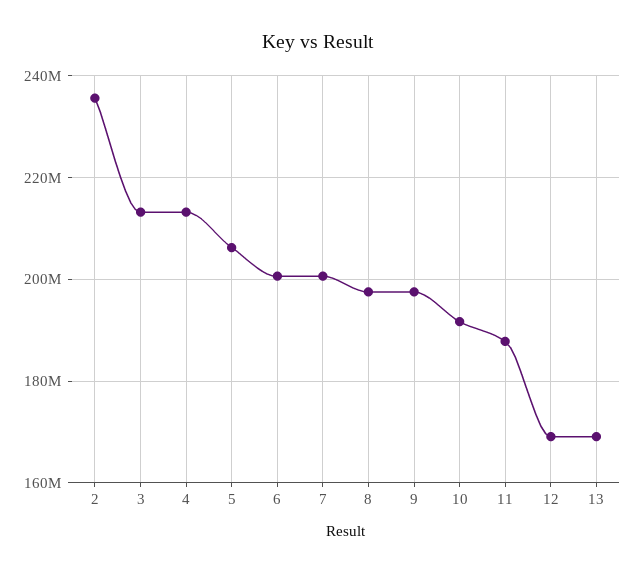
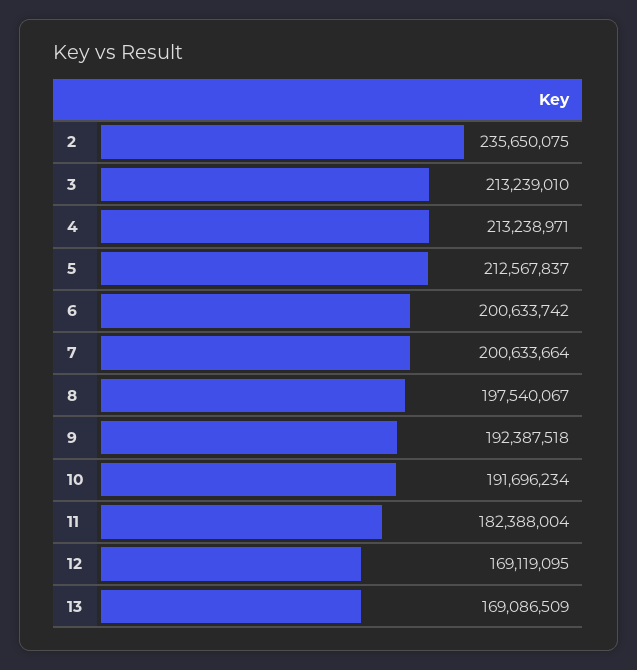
5: 206000000 -> 212567837
9: 198000000 -> 192387518
11: 188000000 -> 182388004

